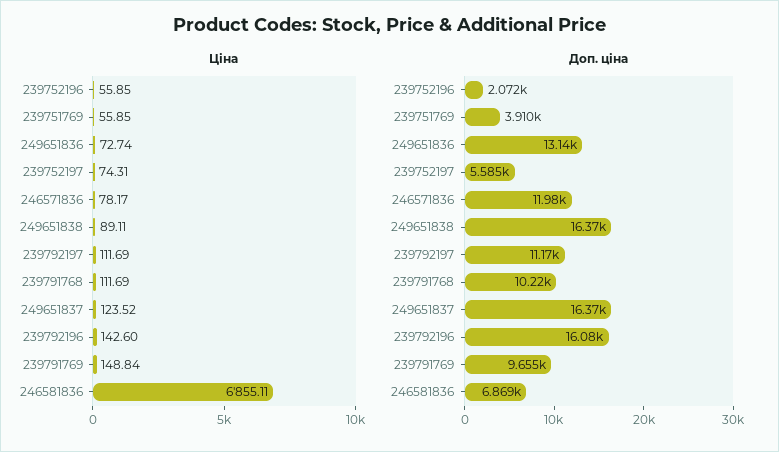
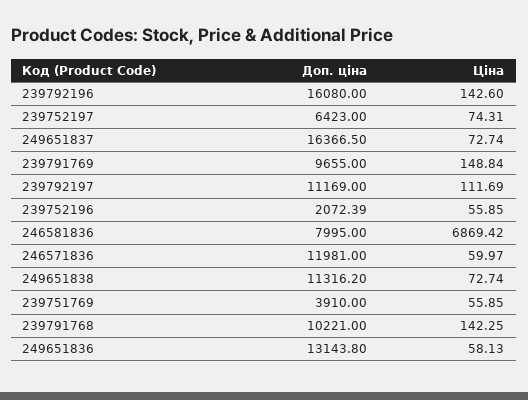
Ціна, 249651836: 72.74 -> 58.13
Ціна, 246571836: 78.17 -> 59.97
Ціна, 249651838: 89.11 -> 72.74
Ціна, 239791768: 111.69 -> 142.25
Ціна, 249651837: 123.52 -> 72.74
Ціна, 246581836: 6855.11 -> 6869.42
Доп. ціна, 239752197: 5585 -> 6423
Доп. ціна, 249651838: 16370 -> 11316.2
Доп. ціна, 246581836: 6869 -> 7995

